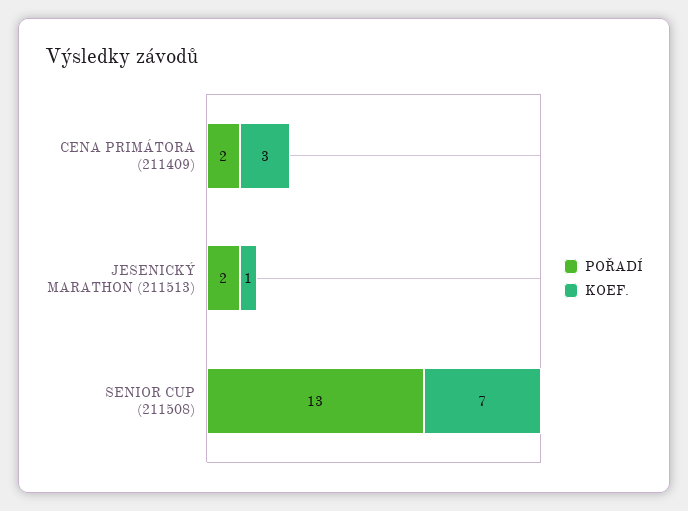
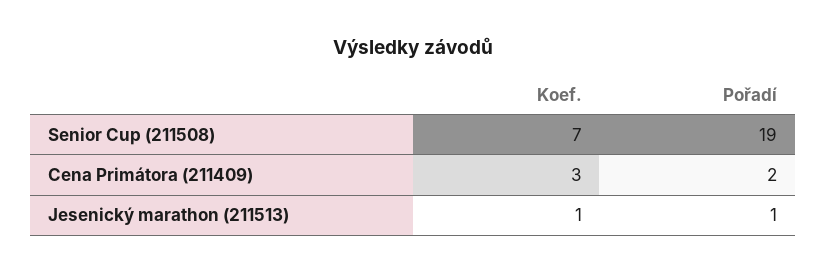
POŘADÍ, JESENICKÝ MARATHON (211513): 2 -> 1
POŘADÍ, SENIOR CUP (211508): 13 -> 19

